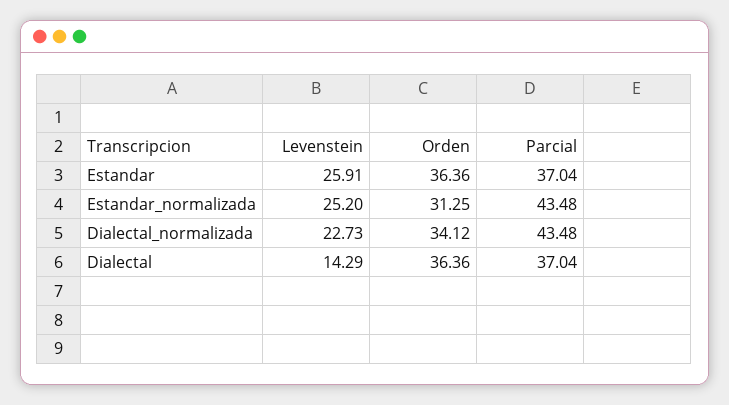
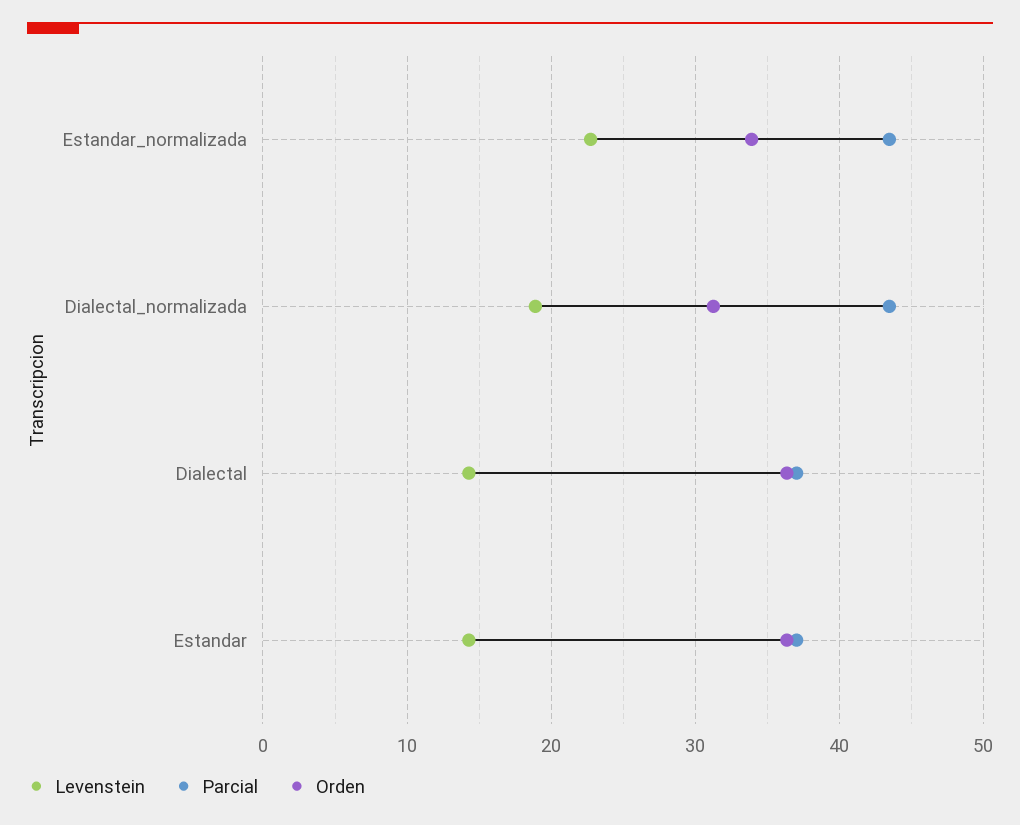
Levenstein, Estandar: 25.91 -> 14
Levenstein, Estandar_normalizada: 25.2 -> 23
Orden, Estandar_normalizada: 31.25 -> 34
Levenstein, Dialectal_normalizada: 22.73 -> 19
Orden, Dialectal_normalizada: 34.12 -> 31

